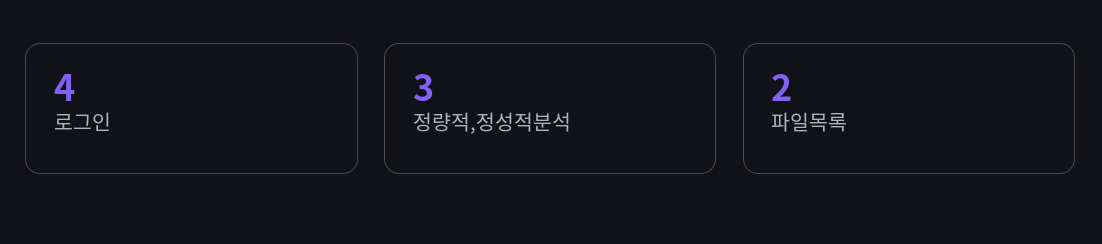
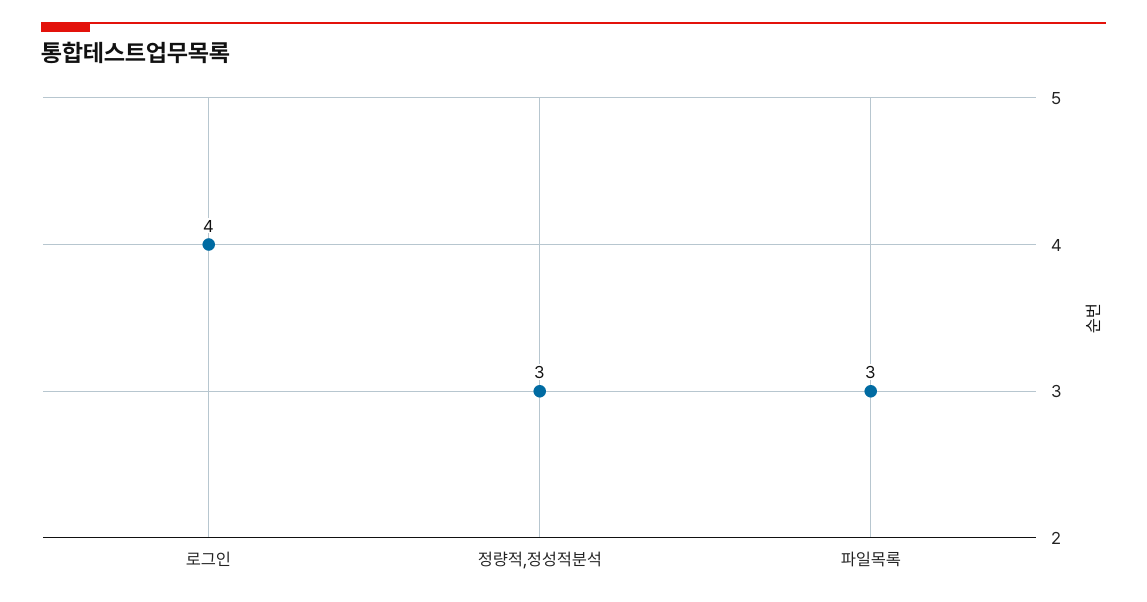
파일목록: 2 -> 3

